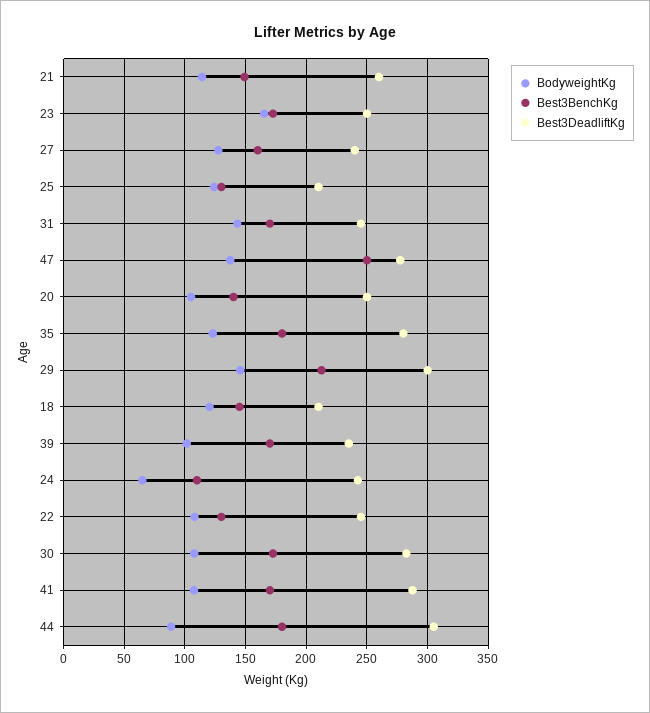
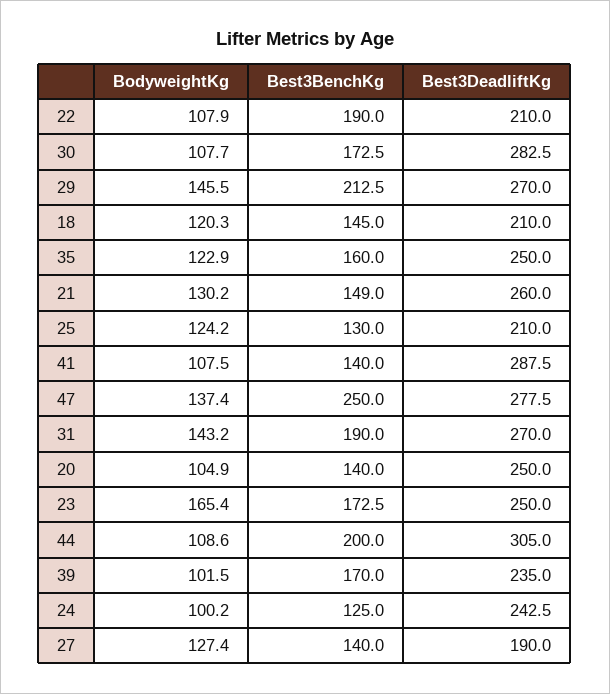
BodyweightKg, 21: 115 -> 130.2
Best3BenchKg, 27: 160 -> 140
Best3DeadliftKg, 27: 240 -> 190
Best3BenchKg, 31: 170 -> 190
Best3DeadliftKg, 31: 245 -> 270
Best3BenchKg, 35: 180 -> 160
Best3DeadliftKg, 35: 280 -> 250
Best3DeadliftKg, 29: 300 -> 270
BodyweightKg, 24: 65 -> 100.2
Best3BenchKg, 24: 110 -> 125
Best3BenchKg, 22: 130 -> 190
Best3DeadliftKg, 22: 245 -> 210
Best3BenchKg, 41: 170 -> 140
BodyweightKg, 44: 90 -> 108.6
Best3BenchKg, 44: 180 -> 200

